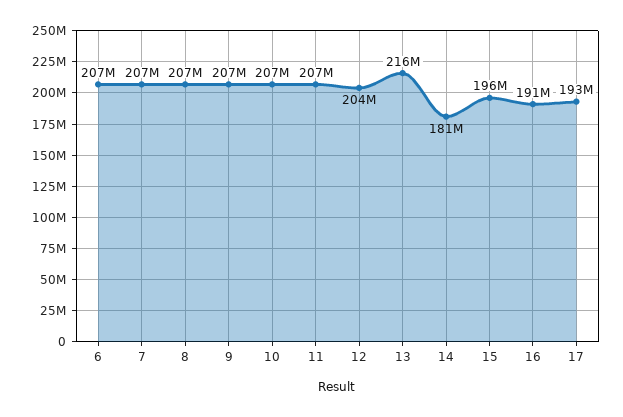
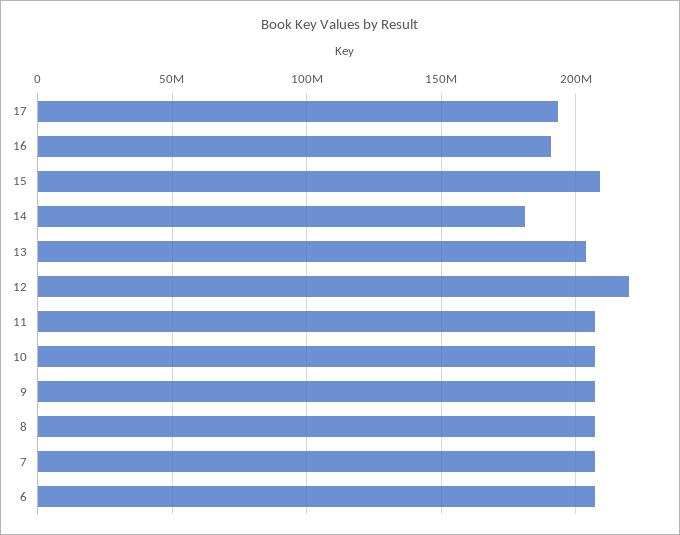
12: 204000000 -> 220000000
13: 216000000 -> 205000000
15: 196000000 -> 210000000

